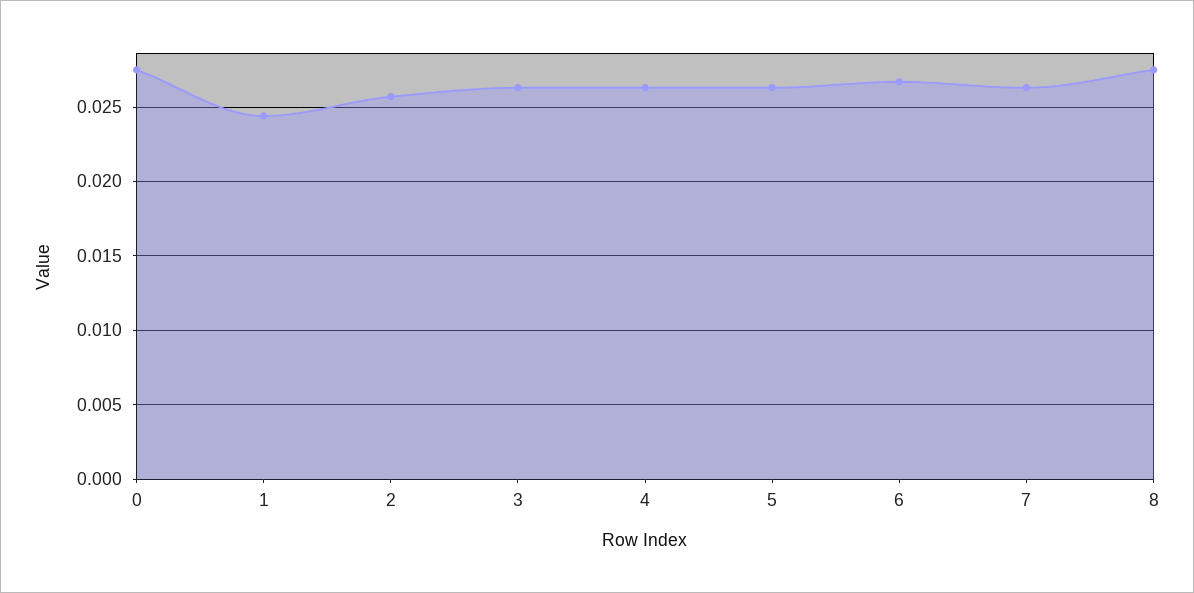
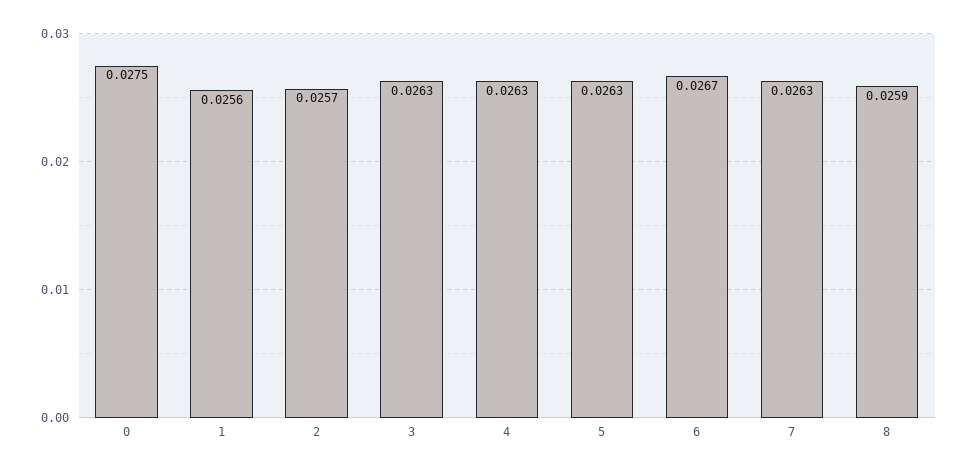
1: 0.0245 -> 0.0256
8: 0.0275 -> 0.0259

